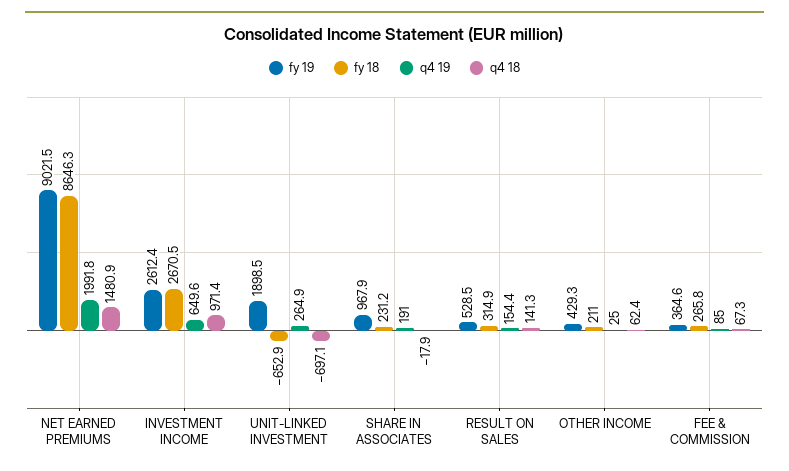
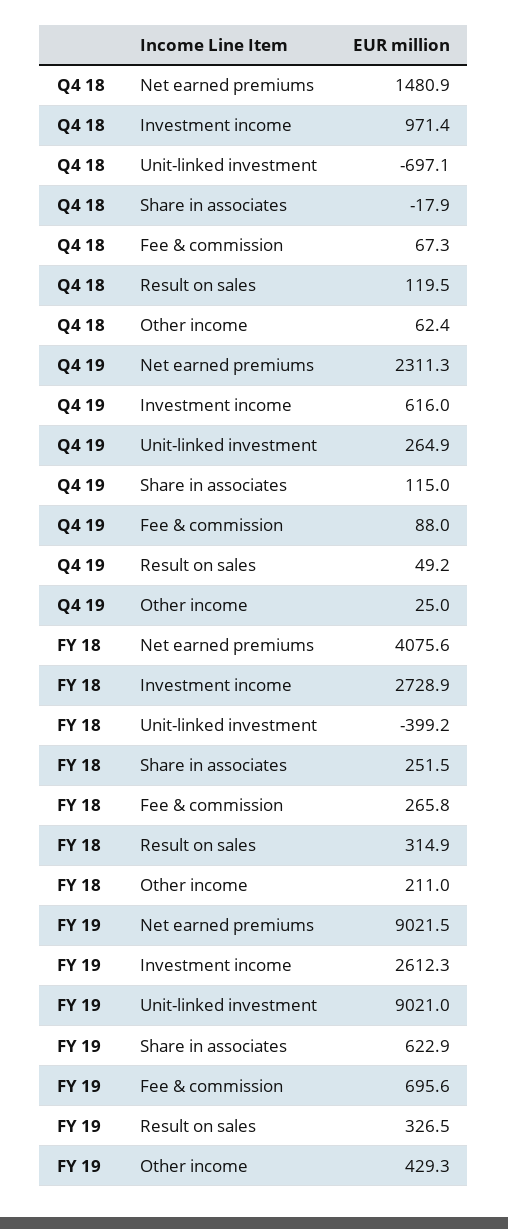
fy 18, NET EARNED PREMIUMS: 8646.3 -> 4075.6
q4 19, NET EARNED PREMIUMS: 1991.8 -> 2311.3
fy 19, INVESTMENT INCOME: 2612.4 -> 2612.3
fy 18, INVESTMENT INCOME: 2670.5 -> 2728.9
q4 19, INVESTMENT INCOME: 649.6 -> 616
fy 19, UNIT-LINKED INVESTMENT: 1898.5 -> 9021
fy 18, UNIT-LINKED INVESTMENT: -652.9 -> -399.2
fy 19, SHARE IN ASSOCIATES: 967.9 -> 622.9
fy 18, SHARE IN ASSOCIATES: 231.2 -> 251.5
q4 19, SHARE IN ASSOCIATES: 191 -> 115
fy 19, RESULT ON SALES: 528.5 -> 326.5
q4 19, RESULT ON SALES: 154.4 -> 49.2
q4 18, RESULT ON SALES: 141.3 -> 119.5
fy 19, FEE & COMMISSION: 364.6 -> 695.6
q4 19, FEE & COMMISSION: 85 -> 88

